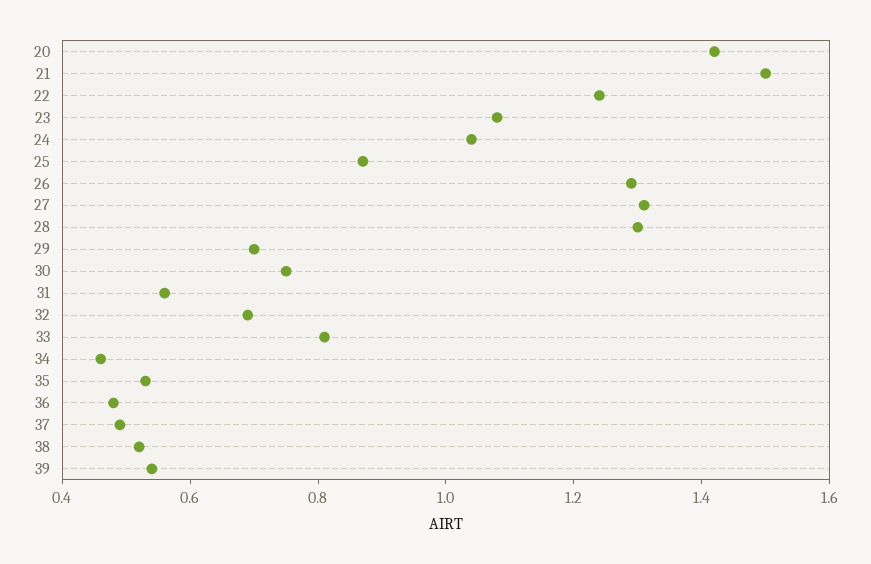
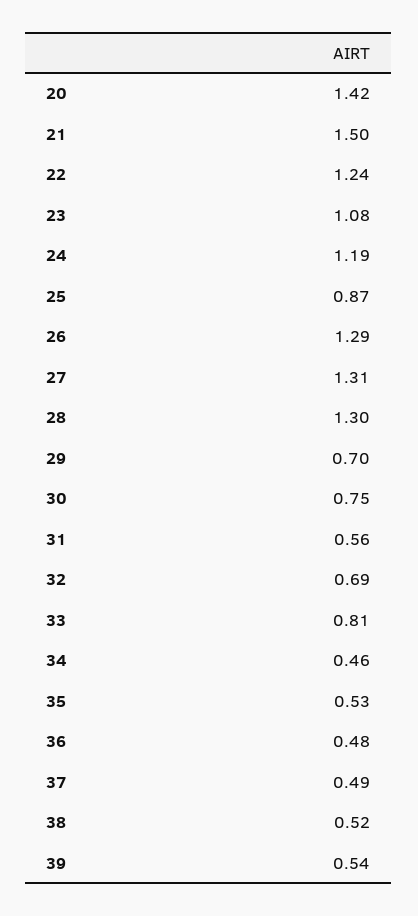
24: 1.05 -> 1.19

